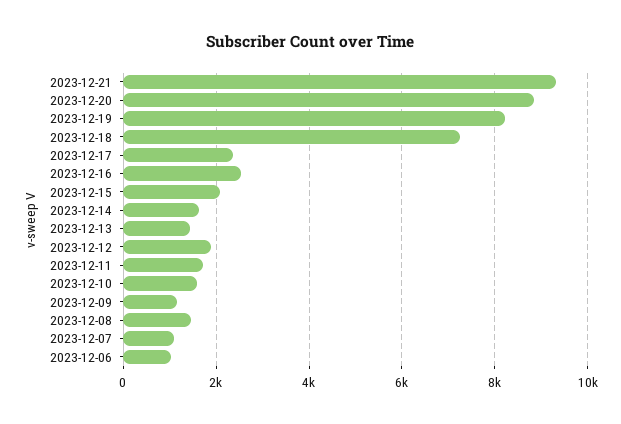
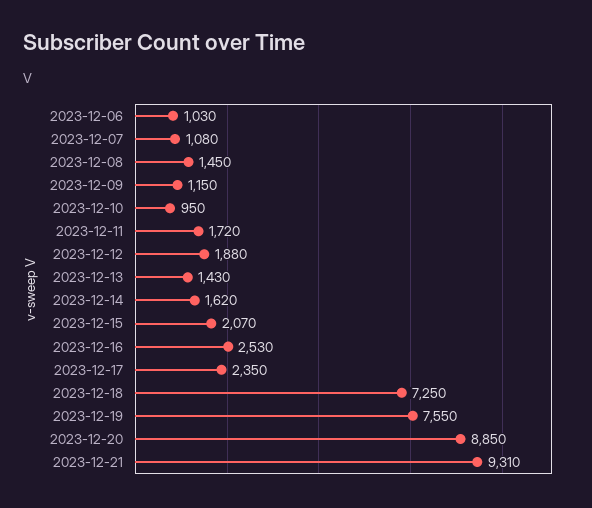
2023-12-19: 8200 -> 7550
2023-12-10: 1600 -> 950

